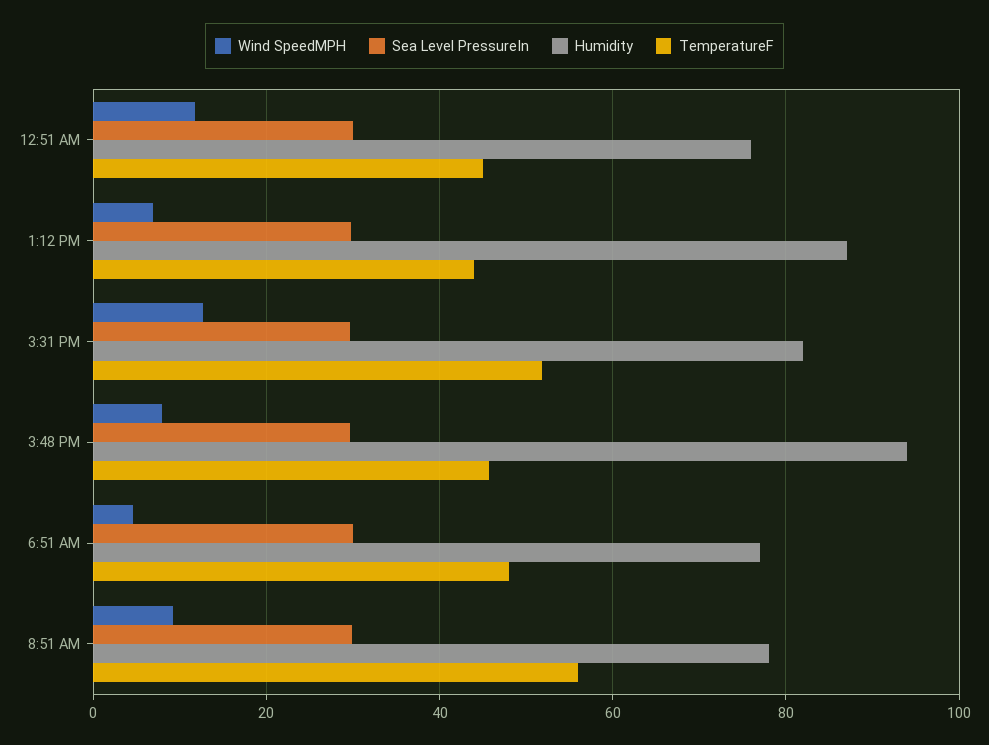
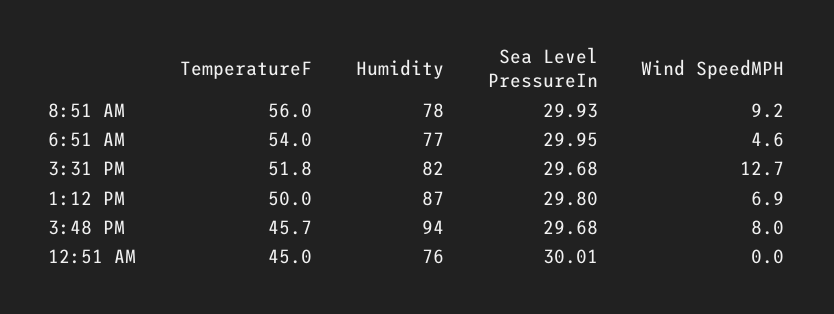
Wind SpeedMPH, 12:51 AM: 12 -> 0
TemperatureF, 1:12 PM: 44 -> 50
TemperatureF, 6:51 AM: 48 -> 54

